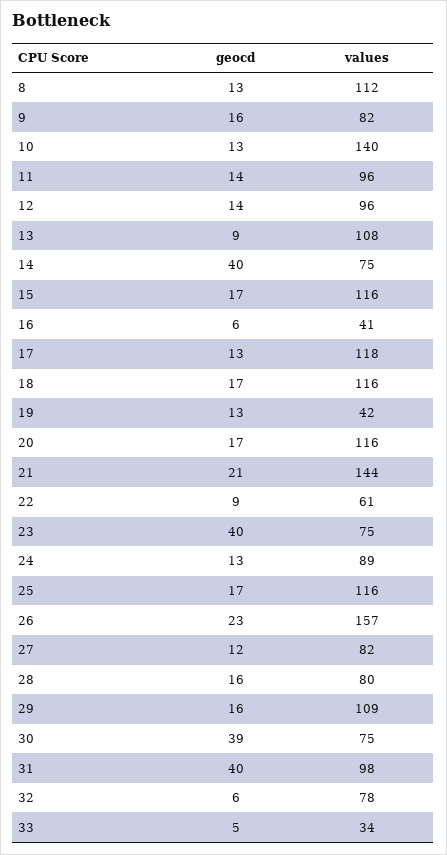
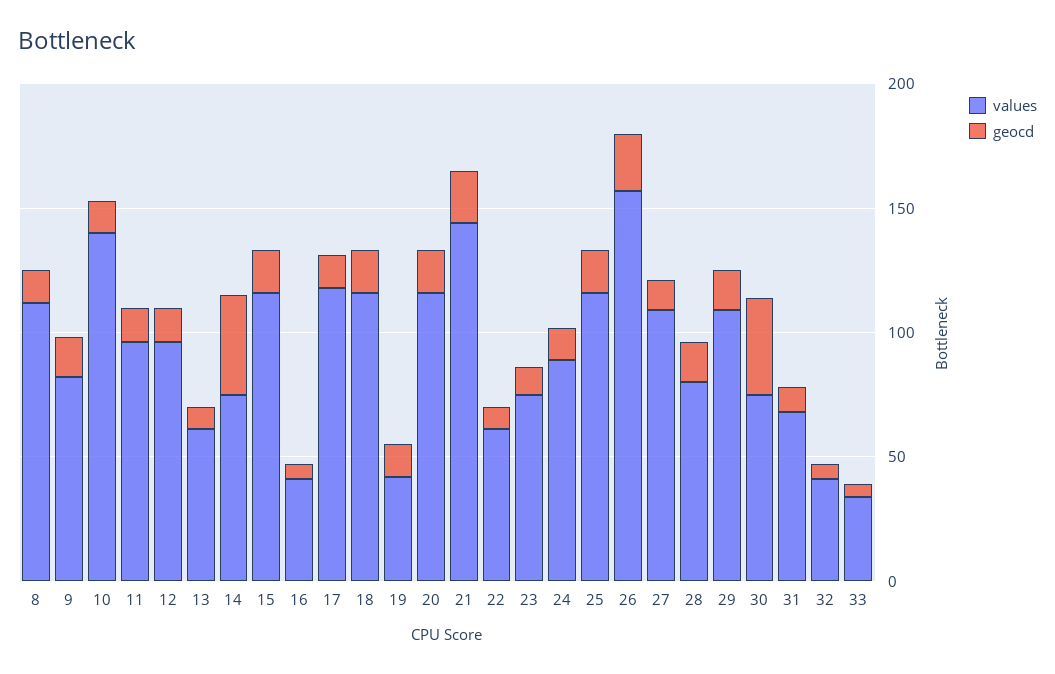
values, 13: 108 -> 60
geocd, 23: 40 -> 10
values, 27: 82 -> 110
geocd, 31: 40 -> 10
values, 31: 98 -> 70
values, 32: 78 -> 40

